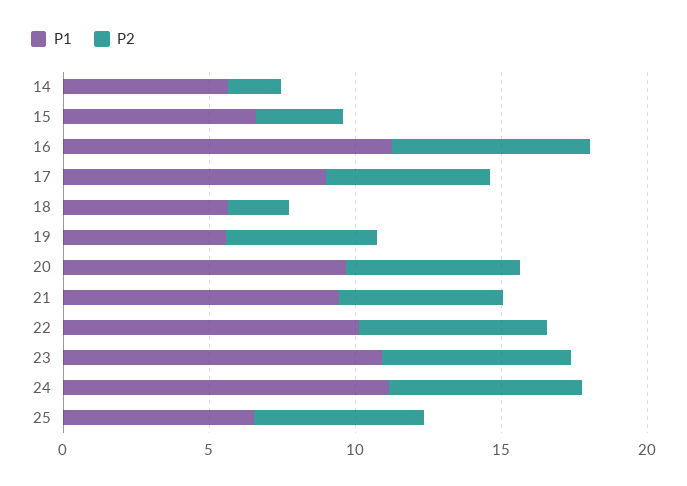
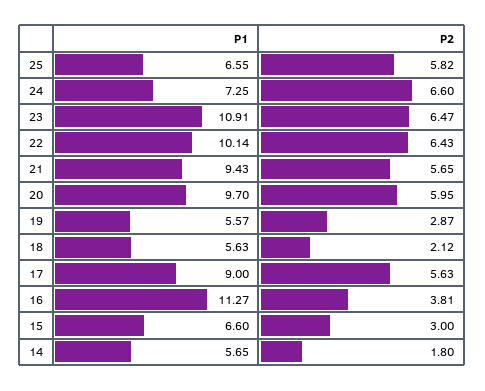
P2, 16: 7 -> 3.81
P2, 19: 5 -> 2.87
P1, 24: 11 -> 7.25

